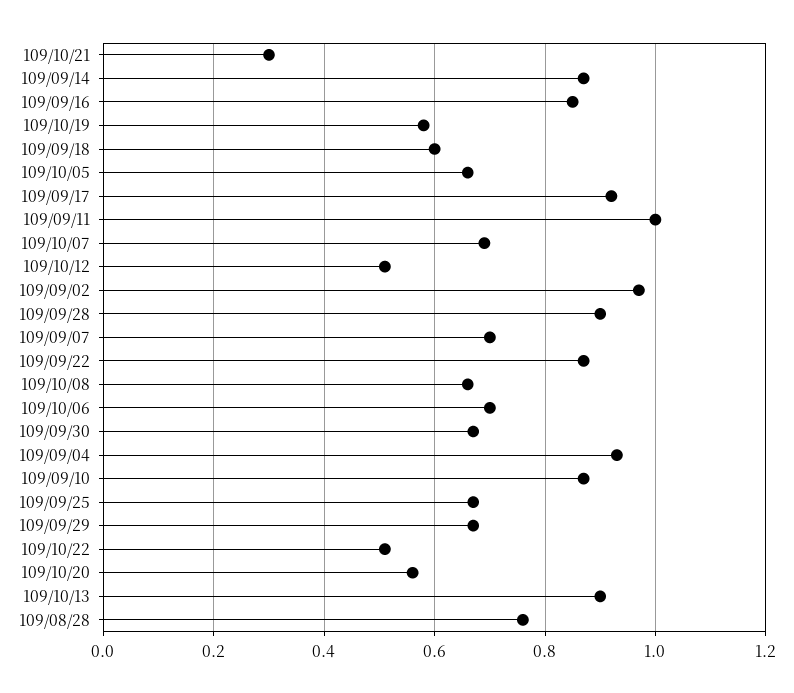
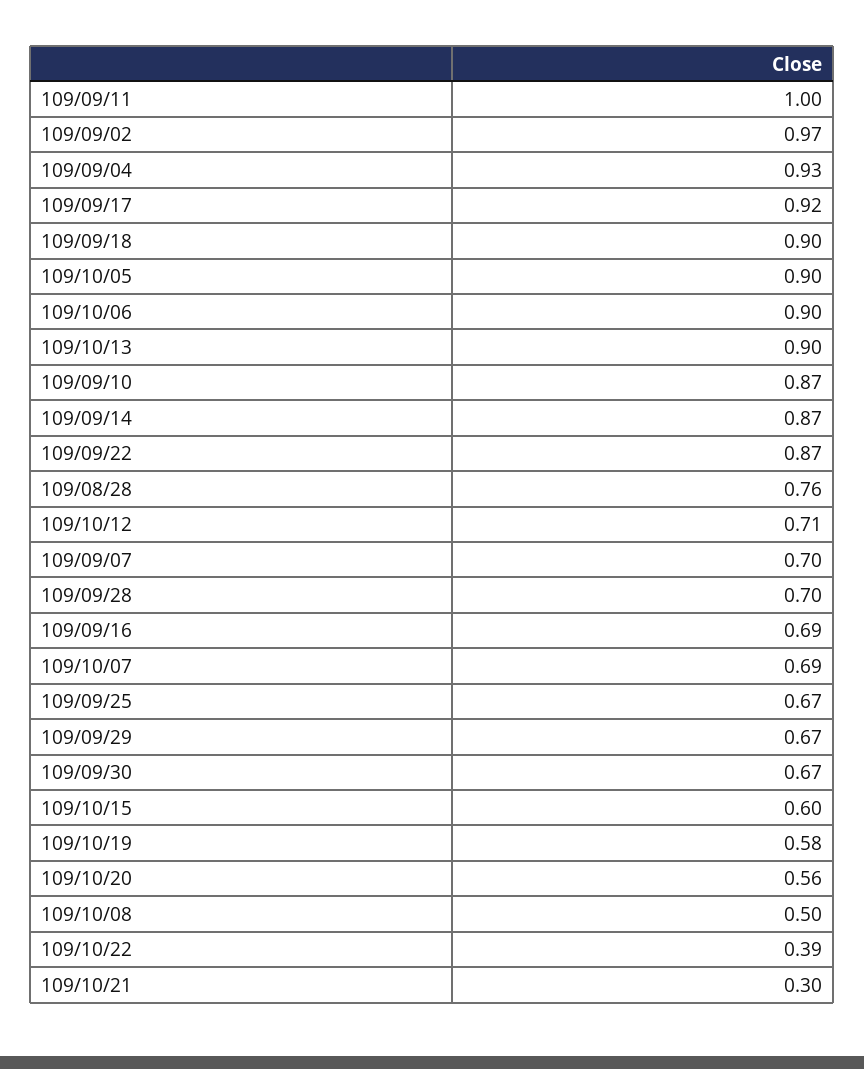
109/09/16: 0.85 -> 0.69
109/09/18: 0.6 -> 0.9
109/10/05: 0.65 -> 0.9
109/10/12: 0.5 -> 0.71
109/09/28: 0.9 -> 0.7
109/10/08: 0.65 -> 0.5
109/10/06: 0.7 -> 0.9
109/10/22: 0.5 -> 0.39
109/10/15: none -> 0.6

